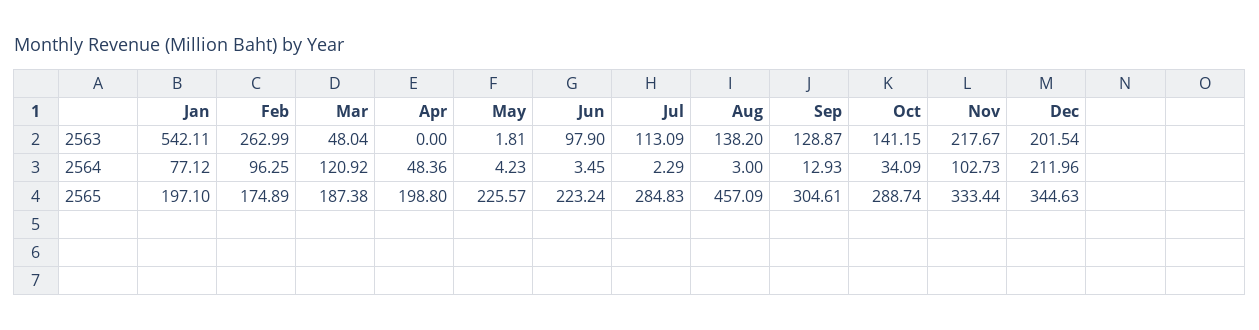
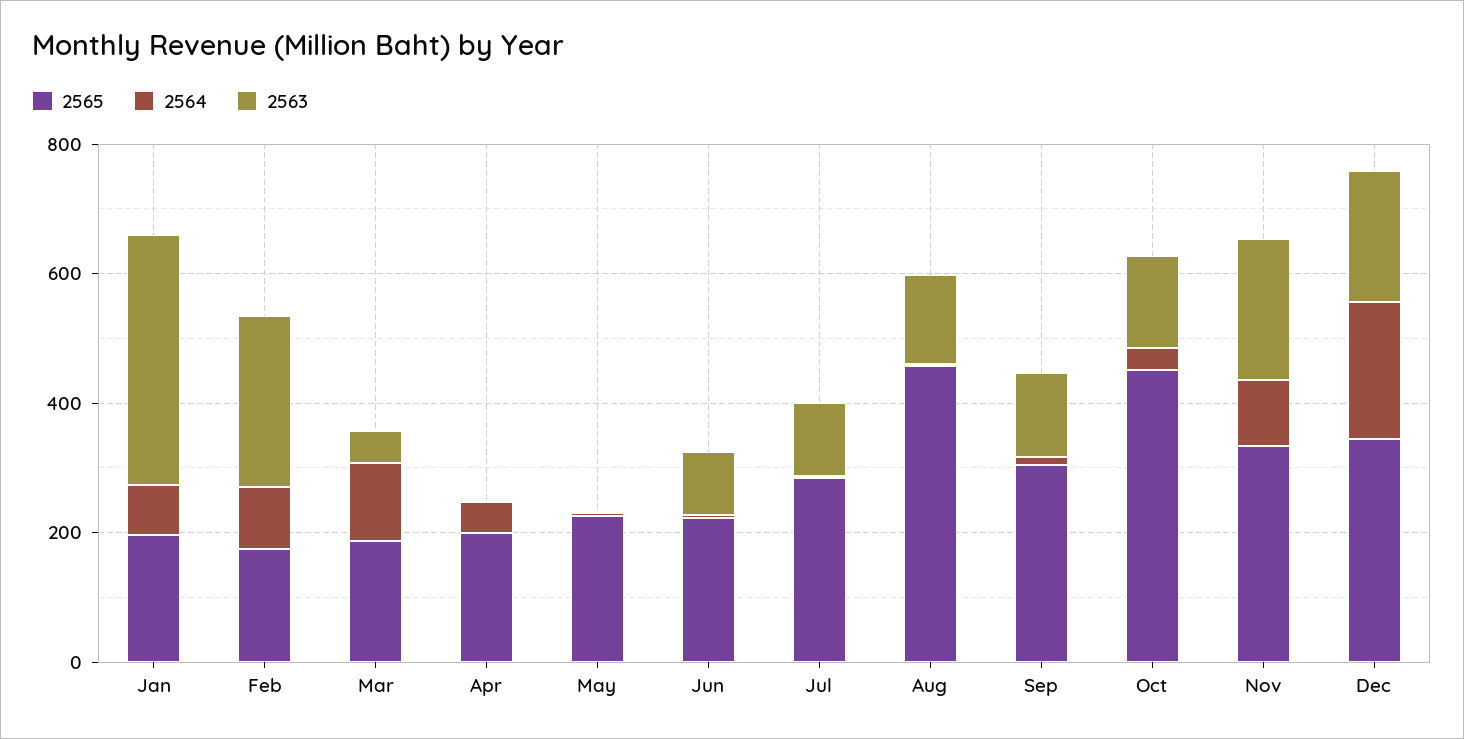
2563, Jan: 542.11 -> 400
2565, Oct: 288.74 -> 450

